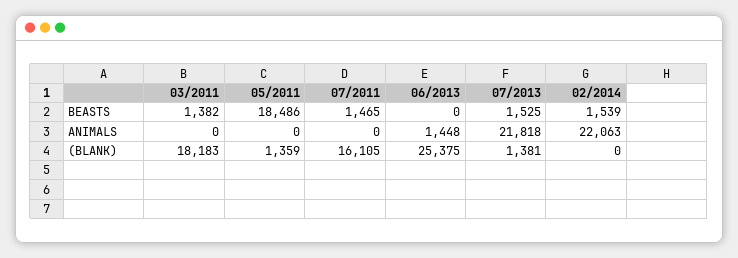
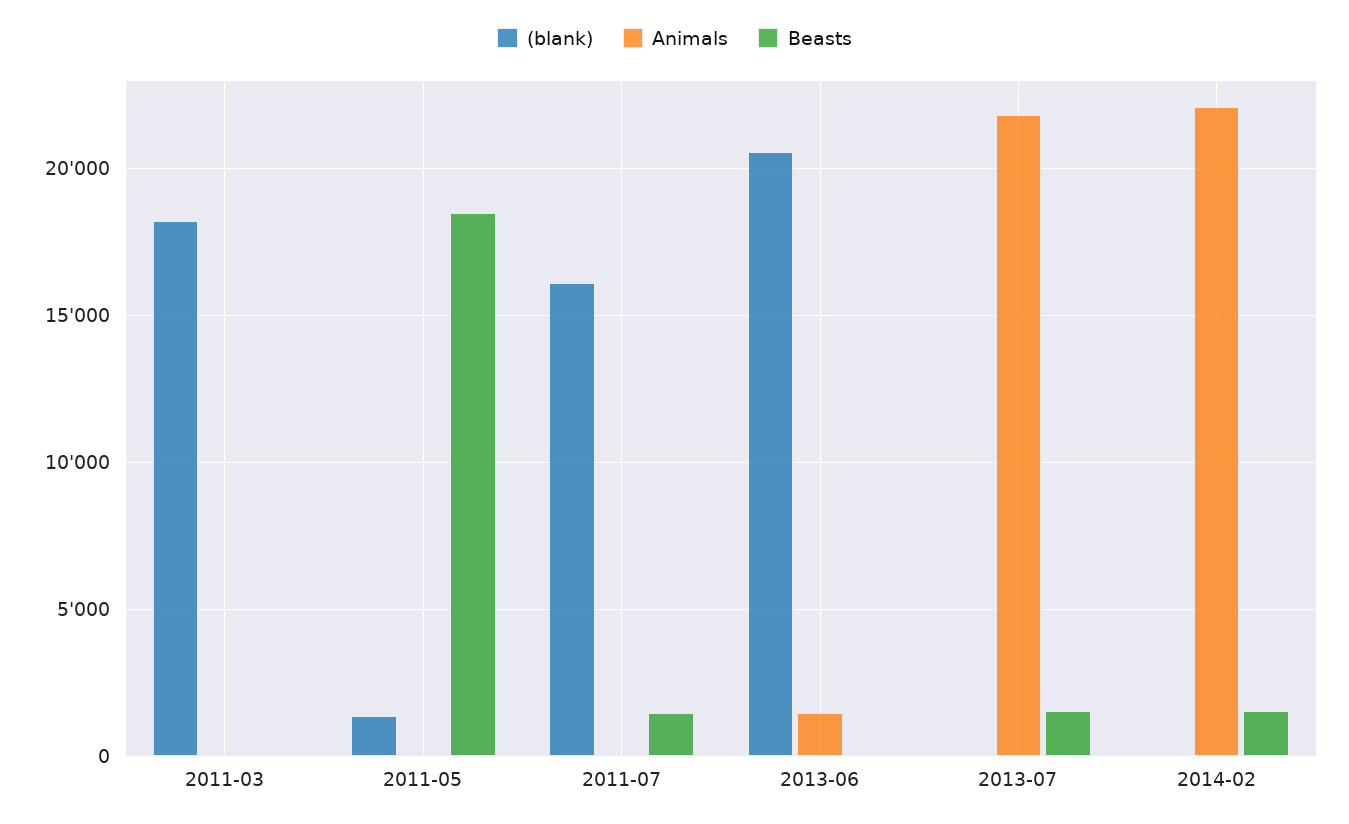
BEASTS, 03/2011: 1382 -> 0
(BLANK), 06/2013: 25375 -> 20500
(BLANK), 07/2013: 1381 -> 0

